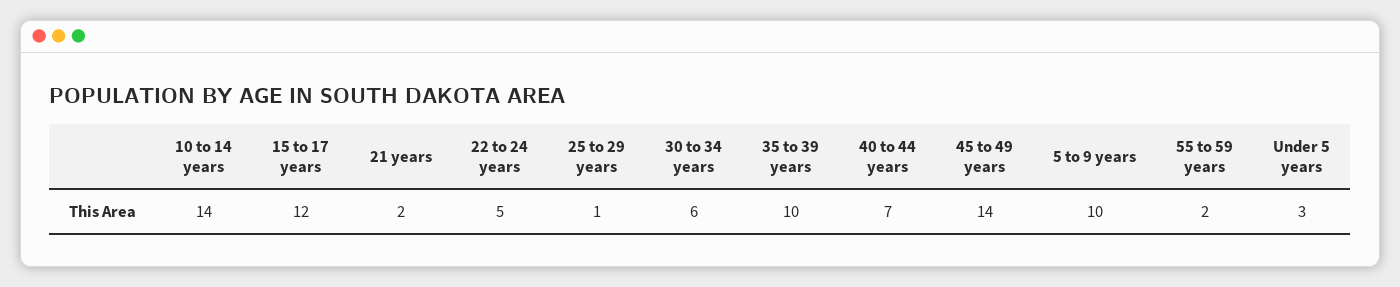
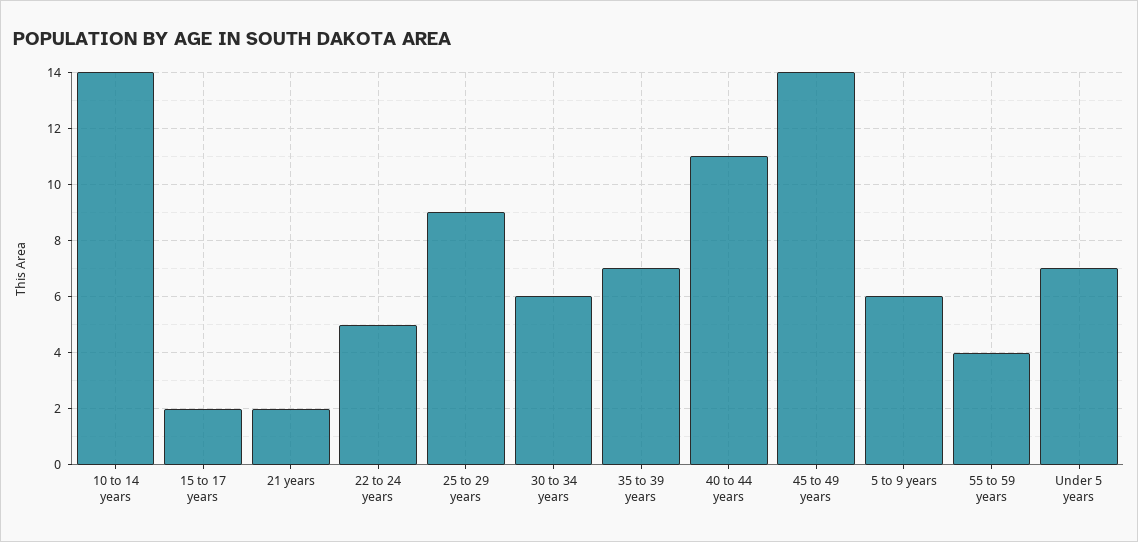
15 to 17 years: 12 -> 2
25 to 29 years: 1 -> 9
35 to 39 years: 10 -> 7
40 to 44 years: 7 -> 11
5 to 9 years: 10 -> 6
55 to 59 years: 2 -> 4
Under 5 years: 3 -> 7

